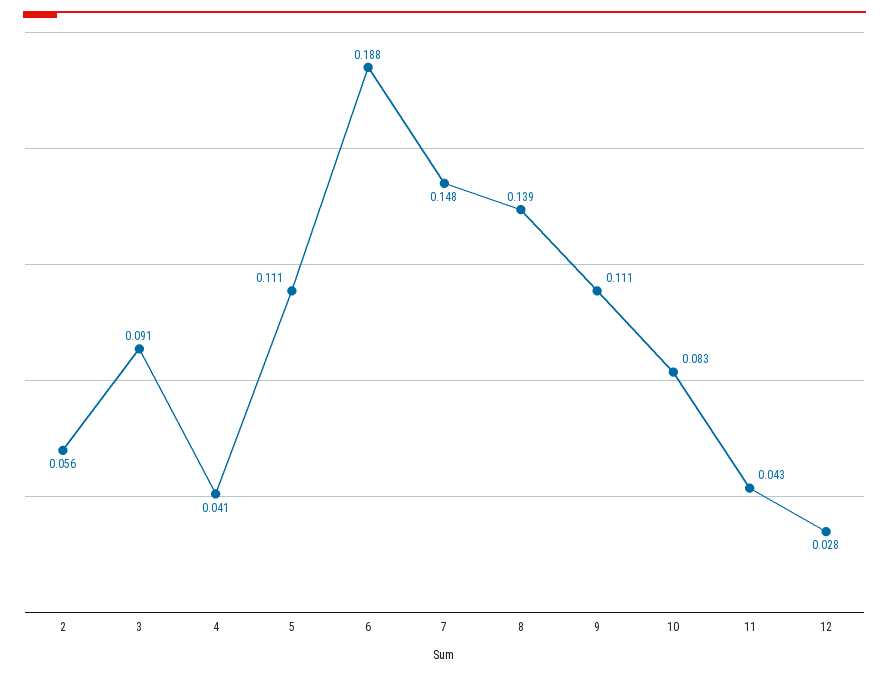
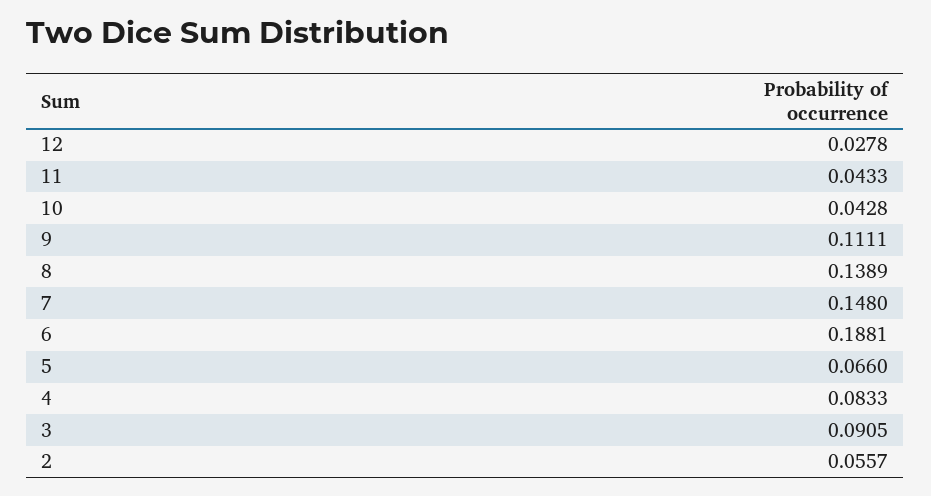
4: 0.041 -> 0.0833
5: 0.111 -> 0.066
10: 0.083 -> 0.0428

